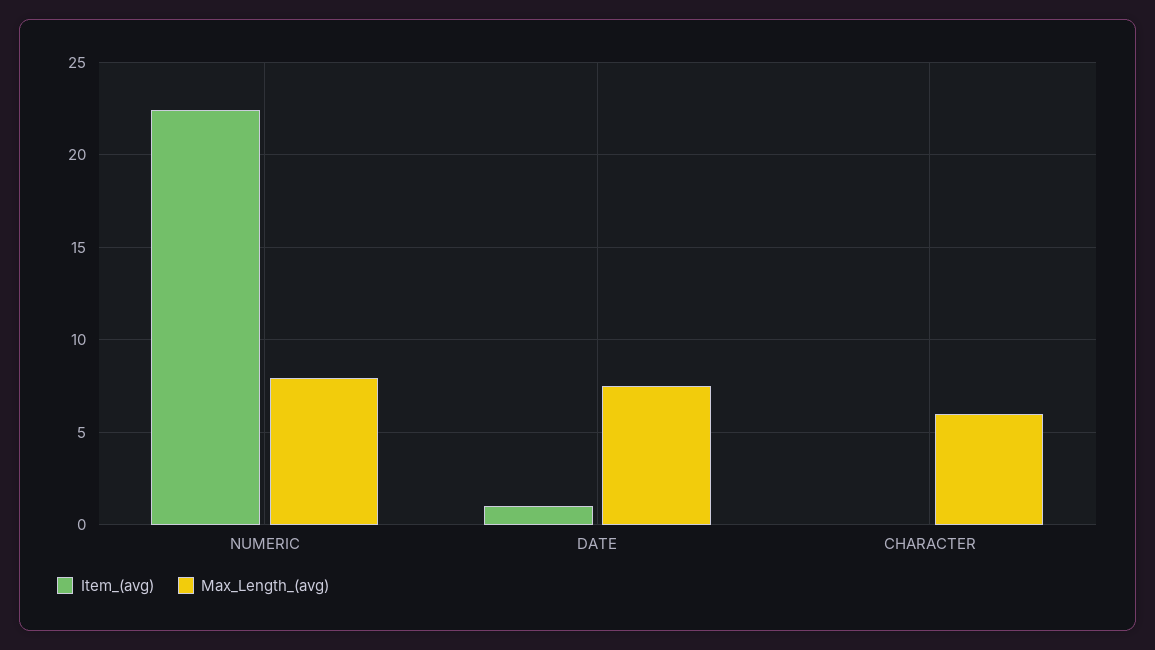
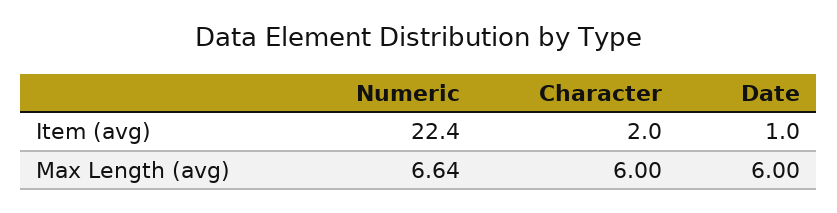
Max_Length_(avg), NUMERIC: 8 -> 6.64
Max_Length_(avg), DATE: 7.5 -> 6
Item_(avg), CHARACTER: 0 -> 2

